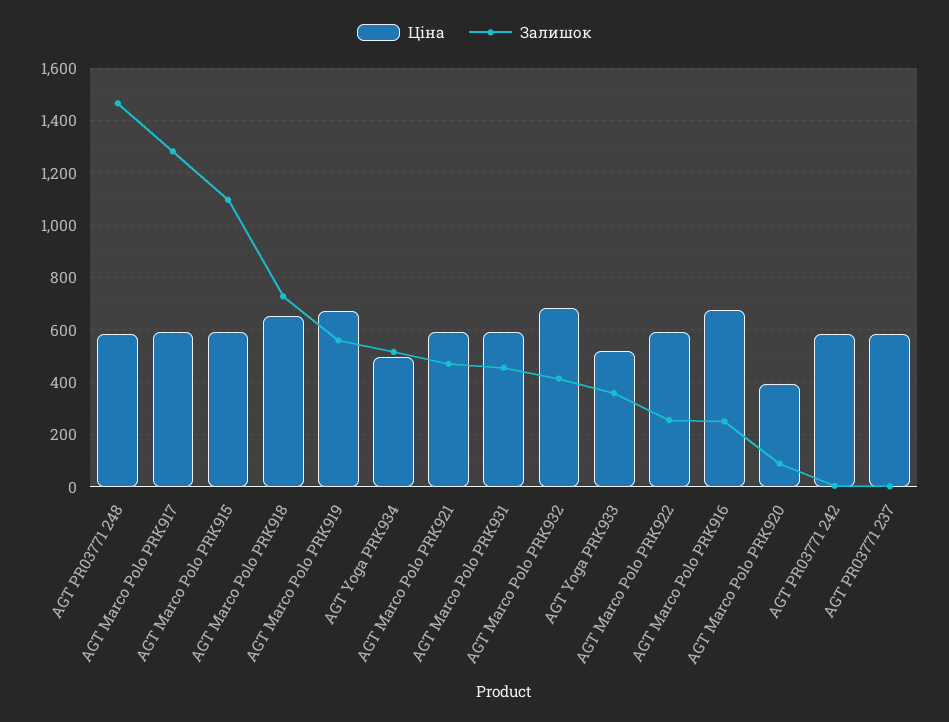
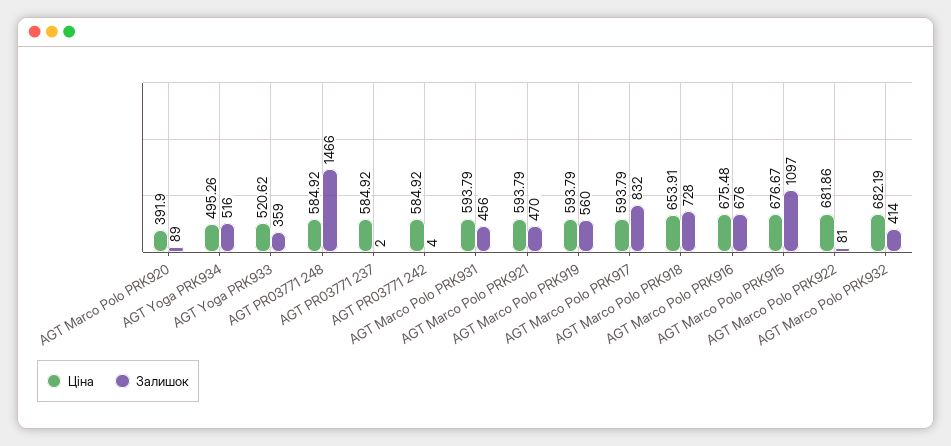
Залишок, AGT Marco Polo PRK917: 1275 -> 832
Ціна, AGT Marco Polo PRK915: 600 -> 676.67
Ціна, AGT Marco Polo PRK919: 675 -> 593.79
Ціна, AGT Marco Polo PRK922: 600 -> 681.86
Залишок, AGT Marco Polo PRK922: 250 -> 81
Залишок, AGT Marco Polo PRK916: 250 -> 676

